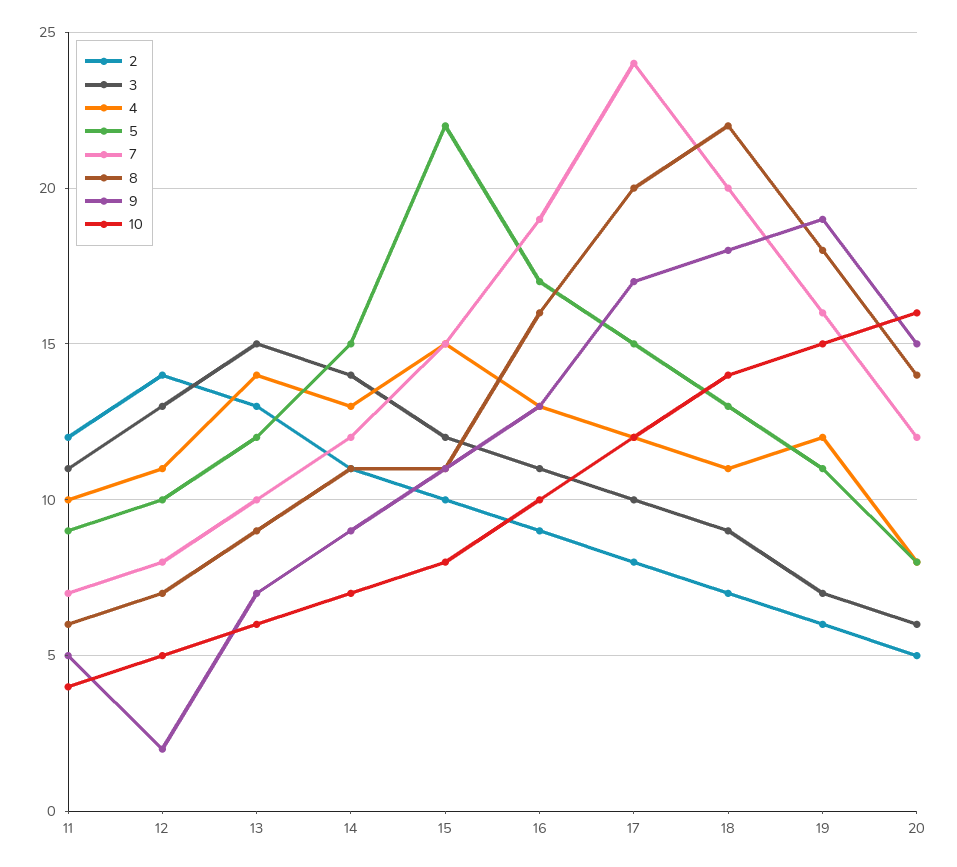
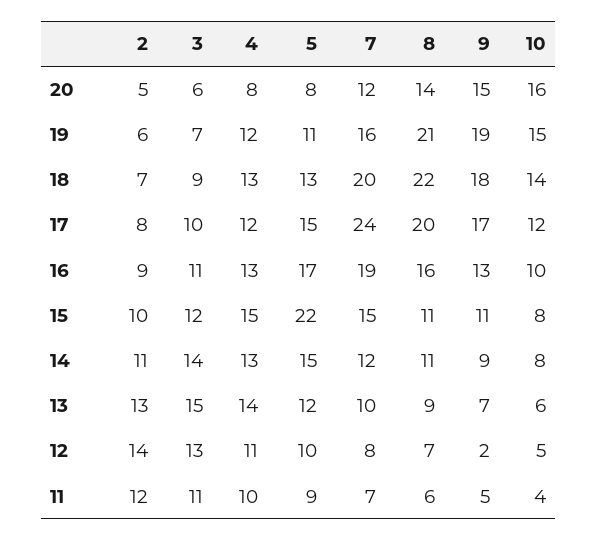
10, 14: 7 -> 8
4, 18: 11 -> 13
8, 19: 18 -> 21

